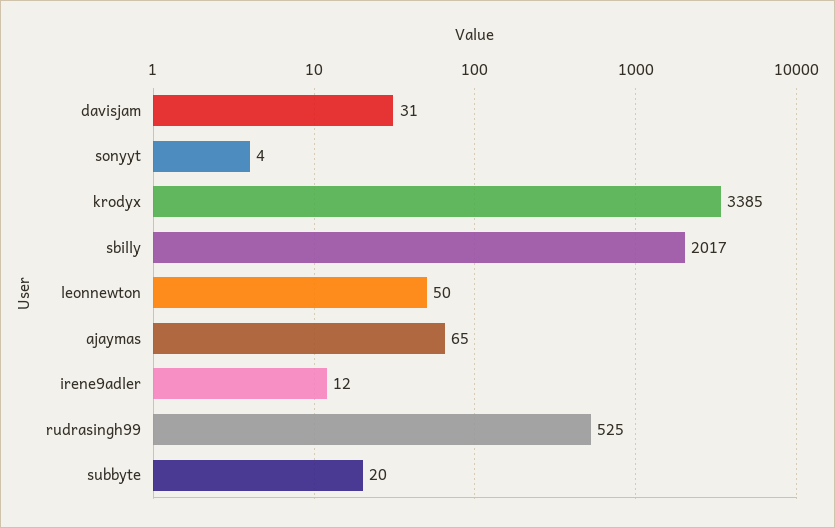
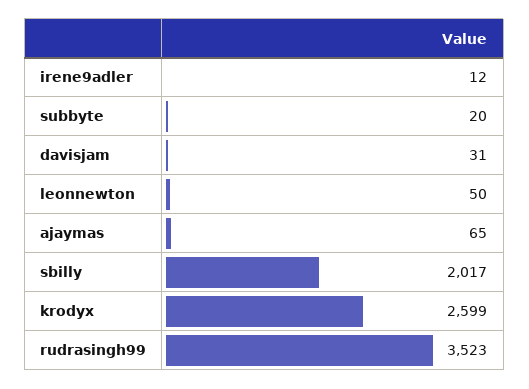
sonyyt: 4 -> none
krodyx: 3385 -> 2599
rudrasingh99: 525 -> 3523

